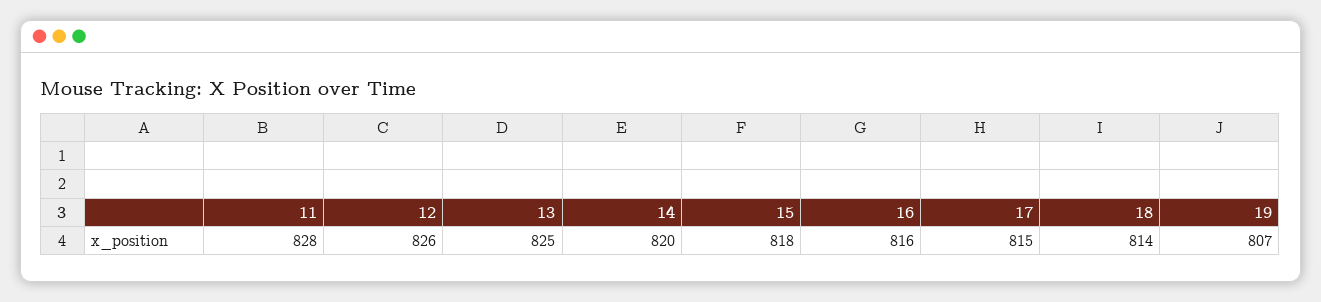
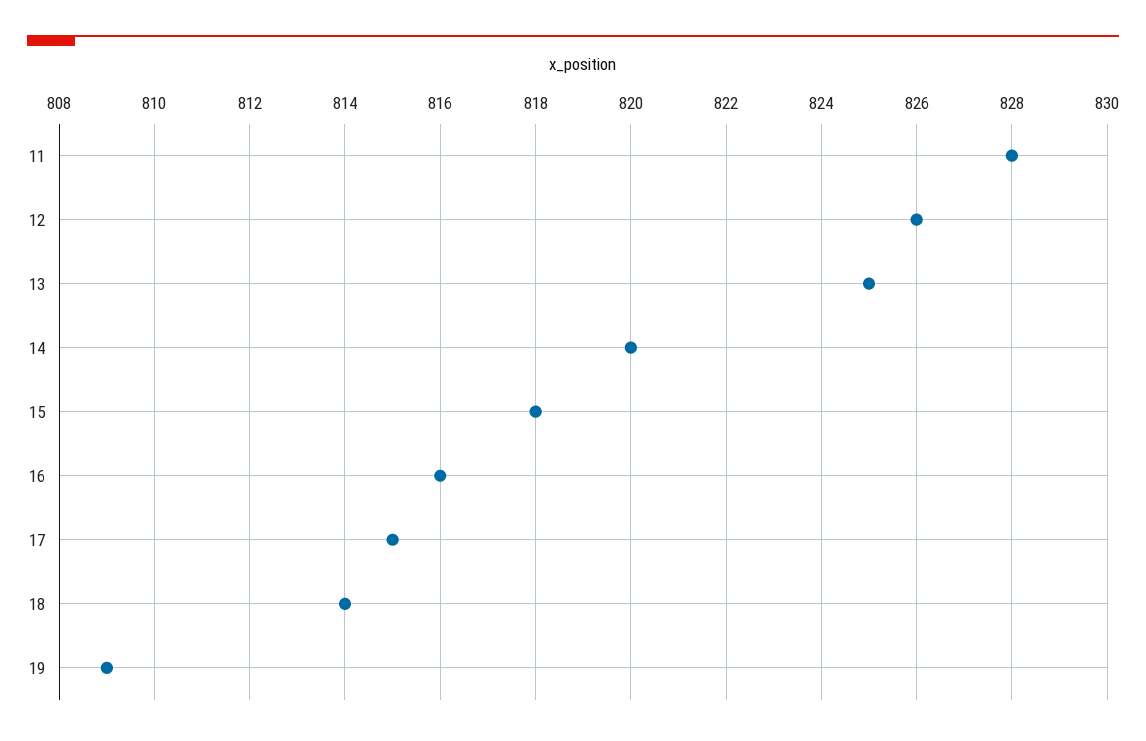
19: 807 -> 809

